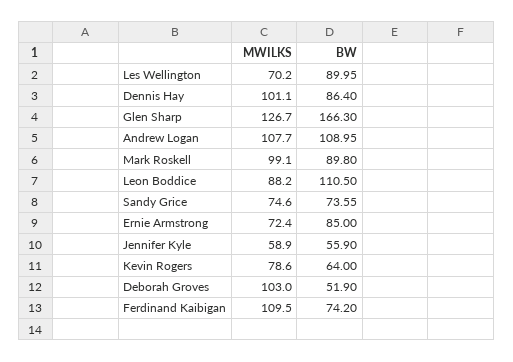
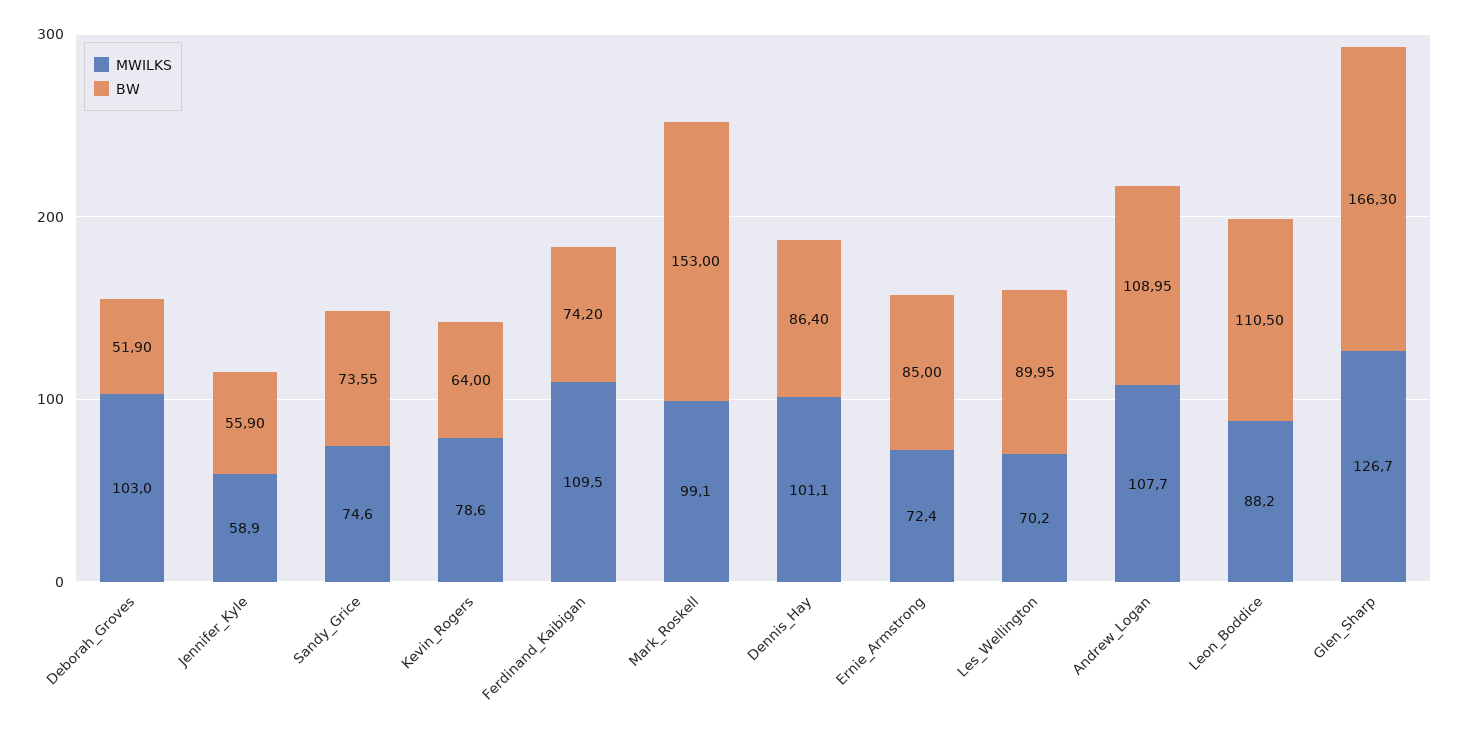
BW, Mark Roskell: 89.8 -> 153

